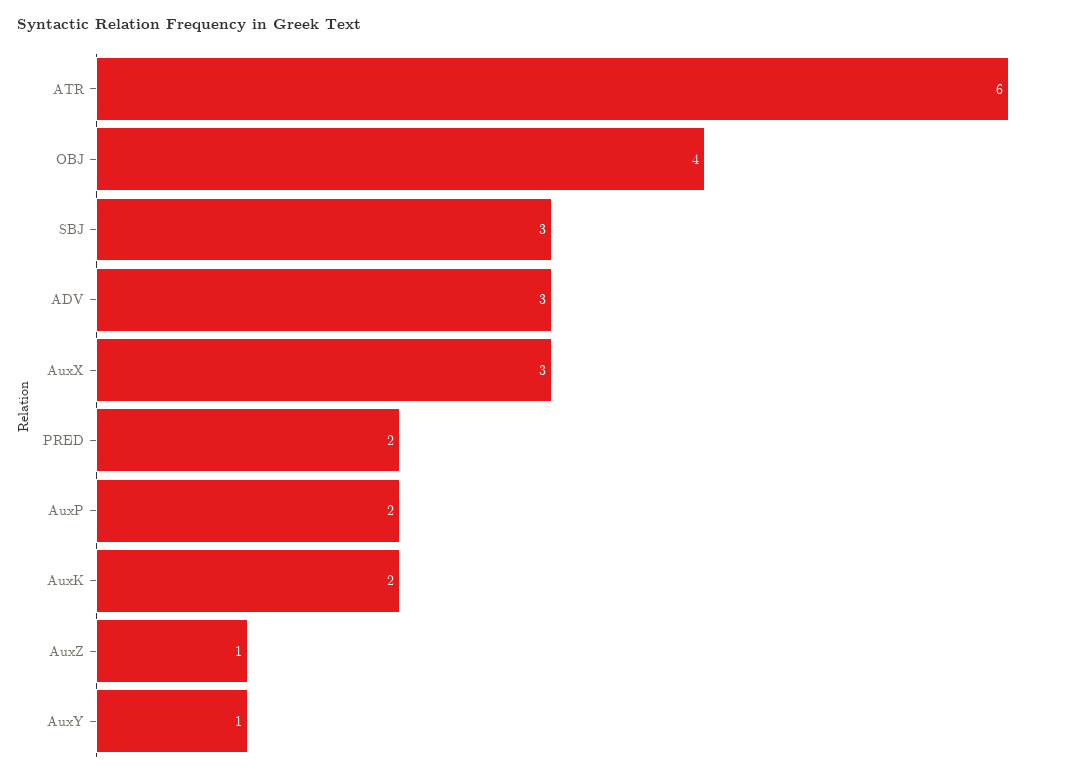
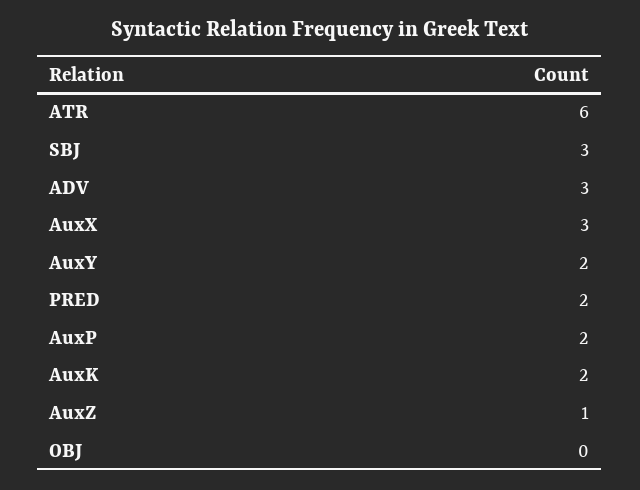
OBJ: 4 -> 0
AuxY: 1 -> 2

